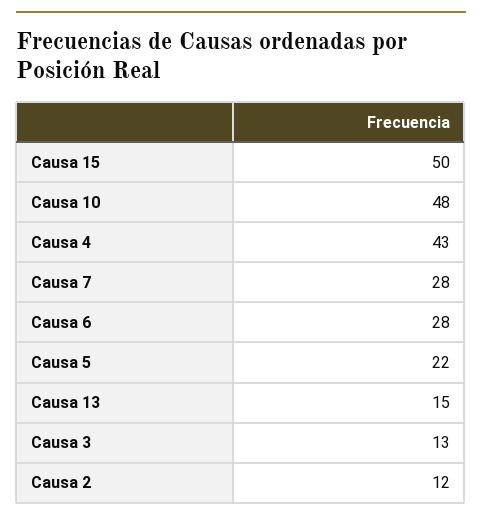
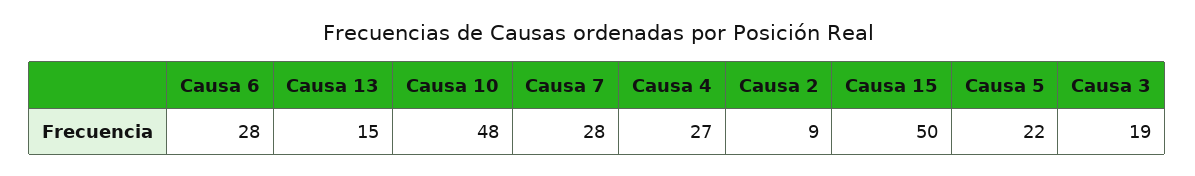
Causa 4: 43 -> 27
Causa 3: 13 -> 19
Causa 2: 12 -> 9

